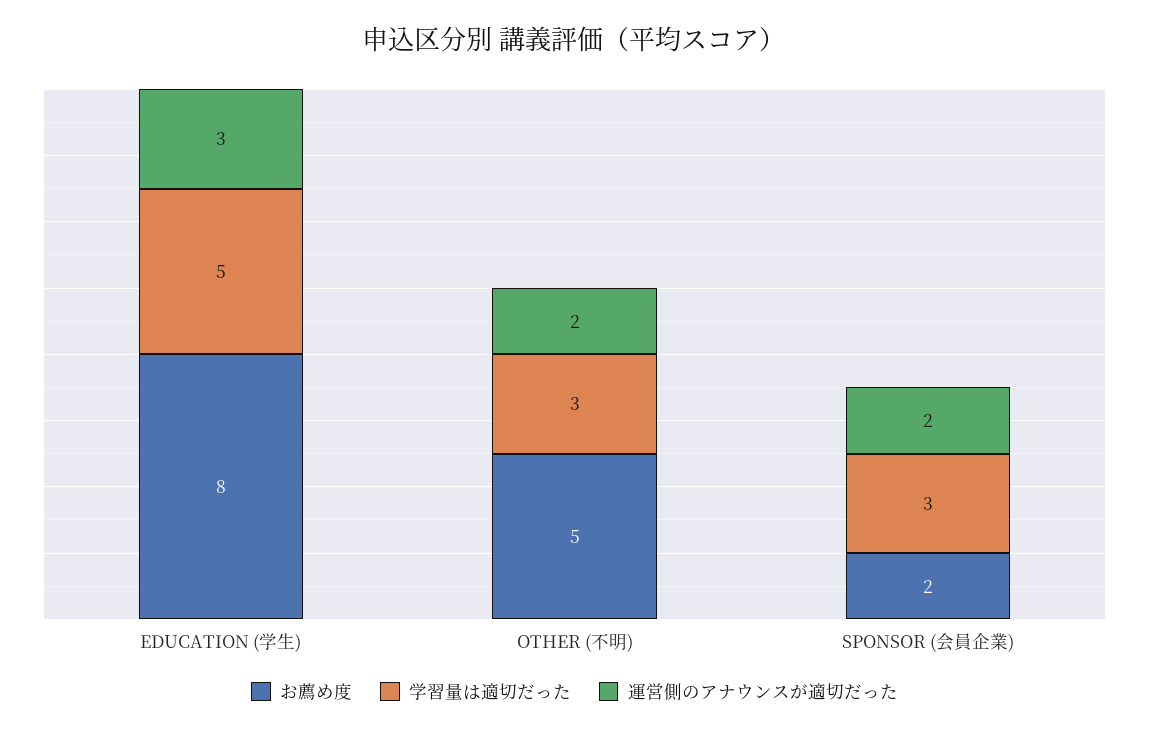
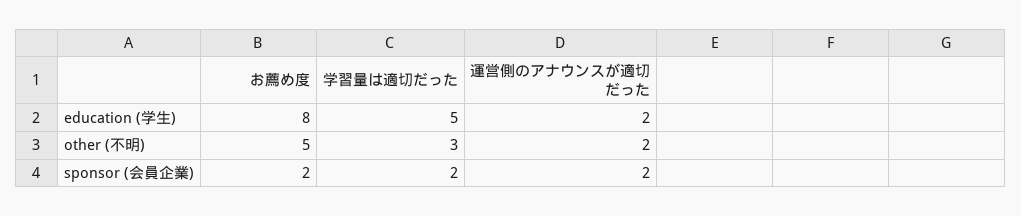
運営側のアナウンスが適切だった, EDUCATION (学生): 3 -> 2
学習量は適切だった, SPONSOR (会員企業): 3 -> 2

